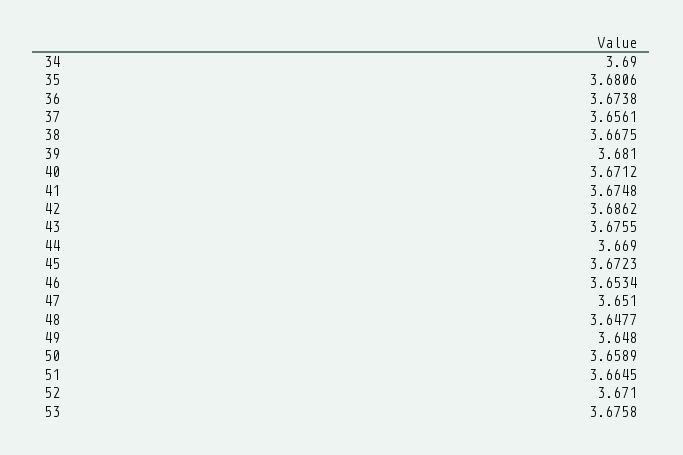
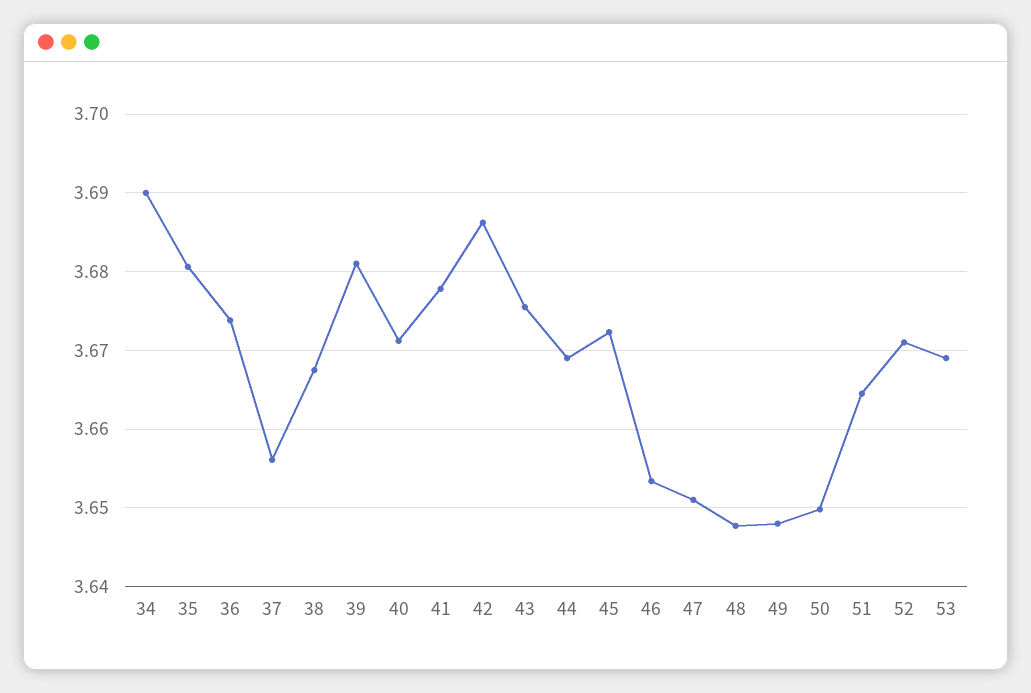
41: 3.6748 -> 3.678
50: 3.6589 -> 3.65
53: 3.6758 -> 3.669

